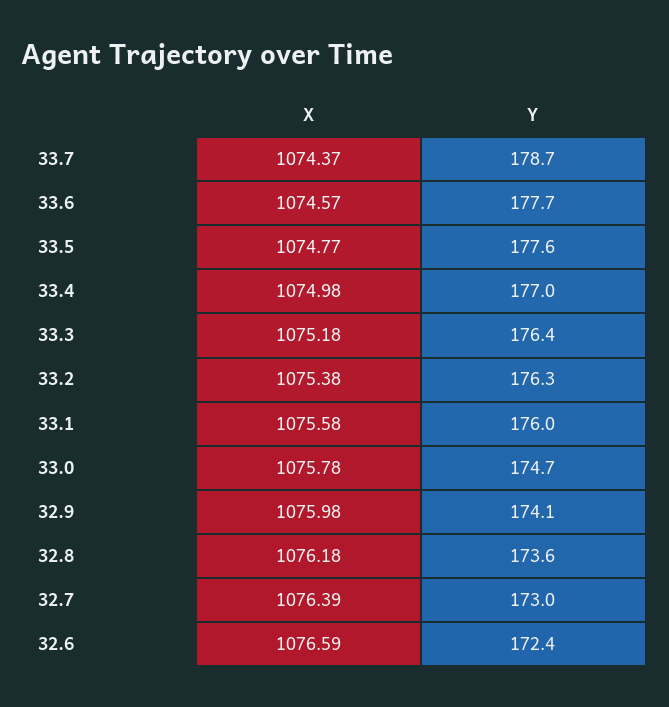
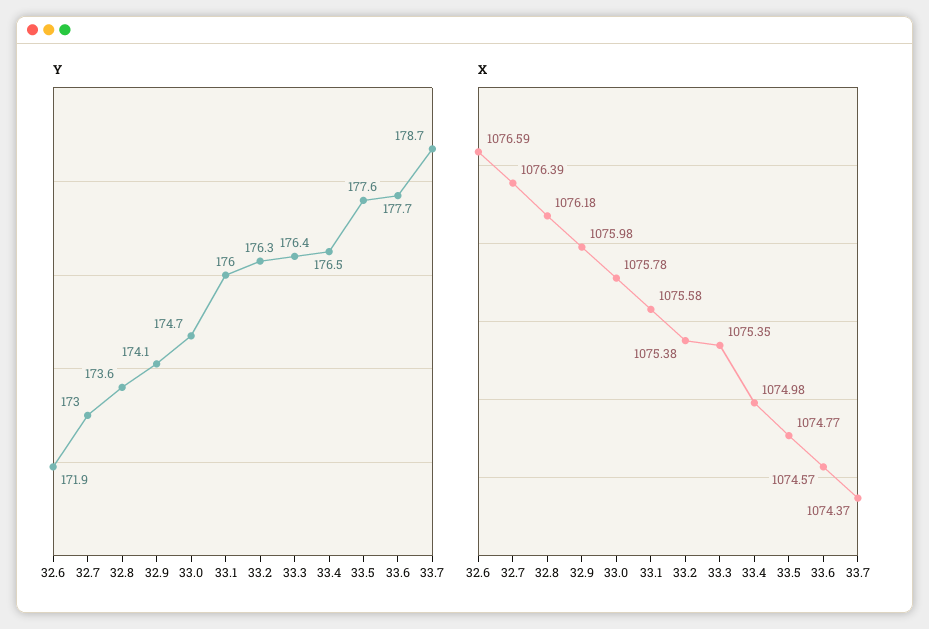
Y, 33.4: 177 -> 176.5
X, 33.3: 1075.18 -> 1075.35
Y, 32.6: 172.4 -> 171.9

